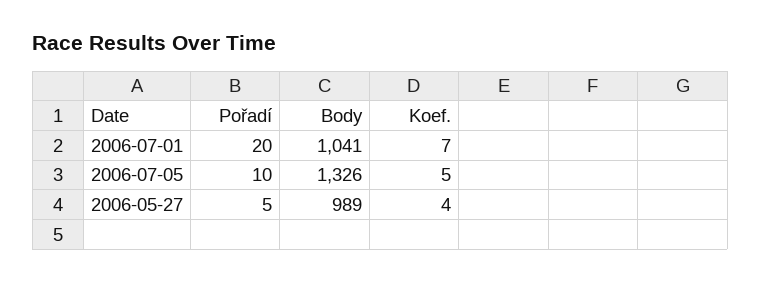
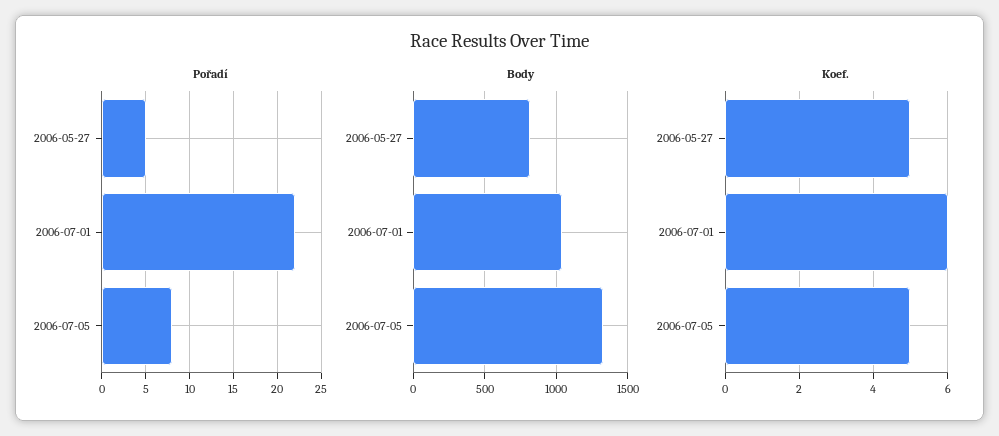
Pořadí, 2006-07-01: 20 -> 22
Koef., 2006-07-01: 7 -> 6
Pořadí, 2006-07-05: 10 -> 8
Body, 2006-05-27: 989 -> 800
Koef., 2006-05-27: 4 -> 5

